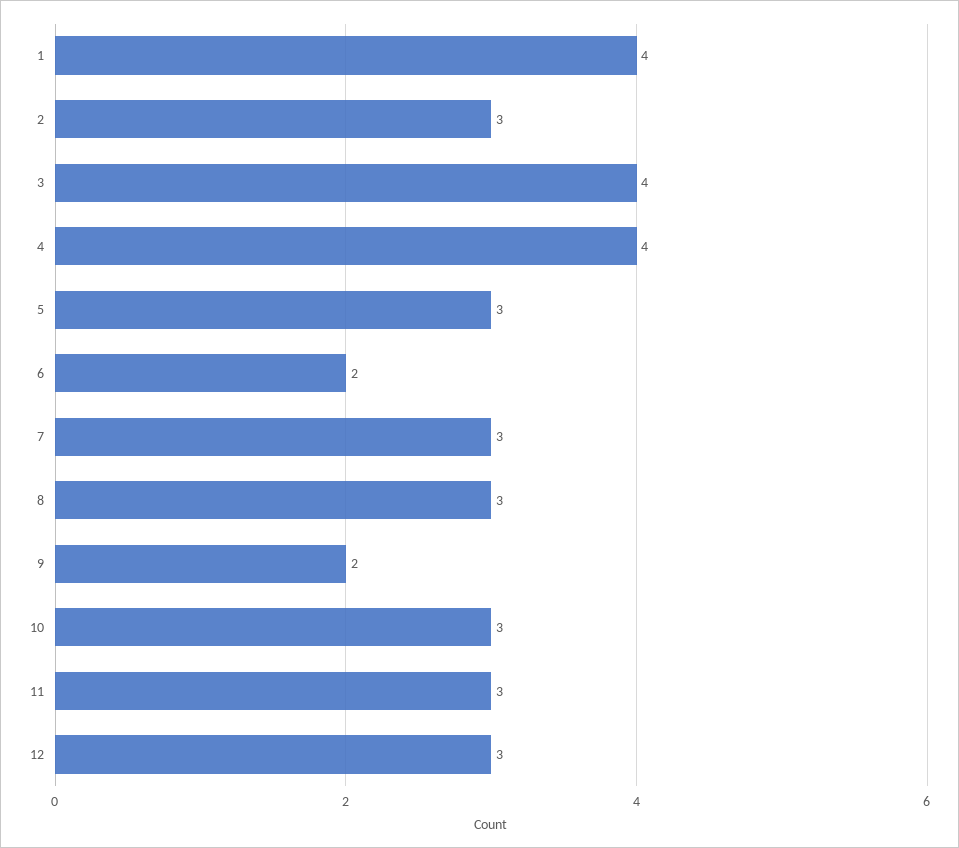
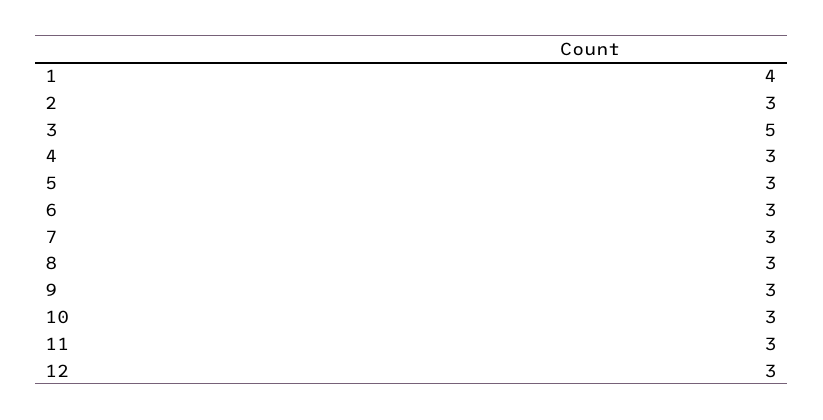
3: 4 -> 5
4: 4 -> 3
6: 2 -> 3
9: 2 -> 3

